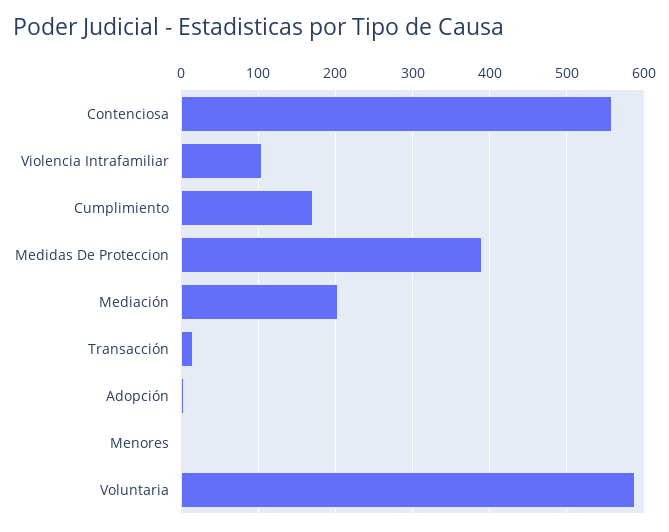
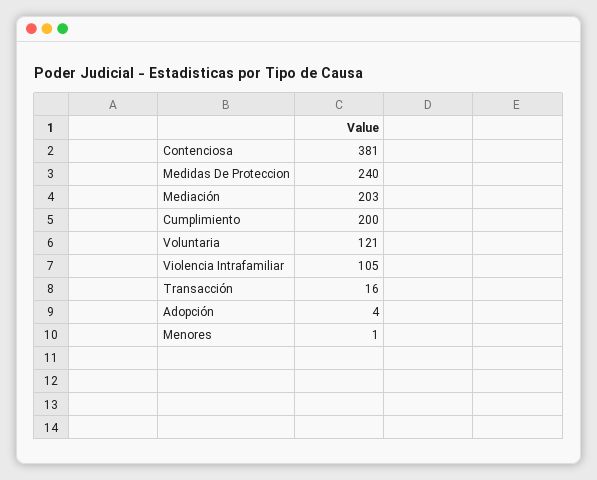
Contenciosa: 560 -> 381
Cumplimiento: 170 -> 200
Medidas De Proteccion: 390 -> 240
Voluntaria: 590 -> 121

